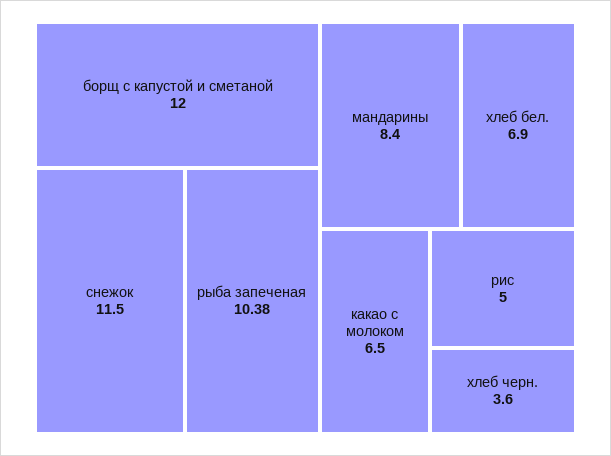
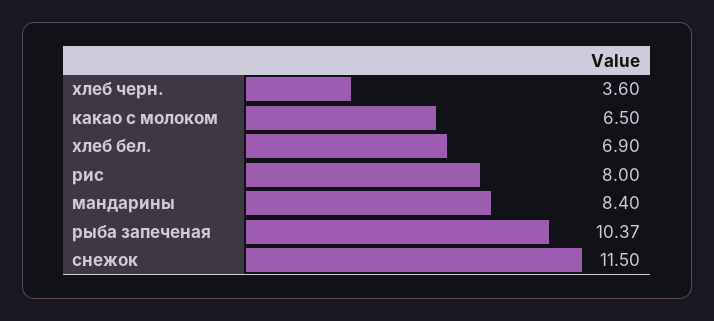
борщ с капустой и сметаной: 12 -> none
рыба запеченая: 10.38 -> 10.37
рис: 5 -> 8

